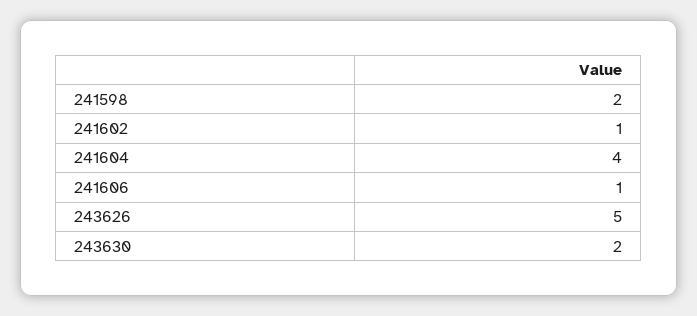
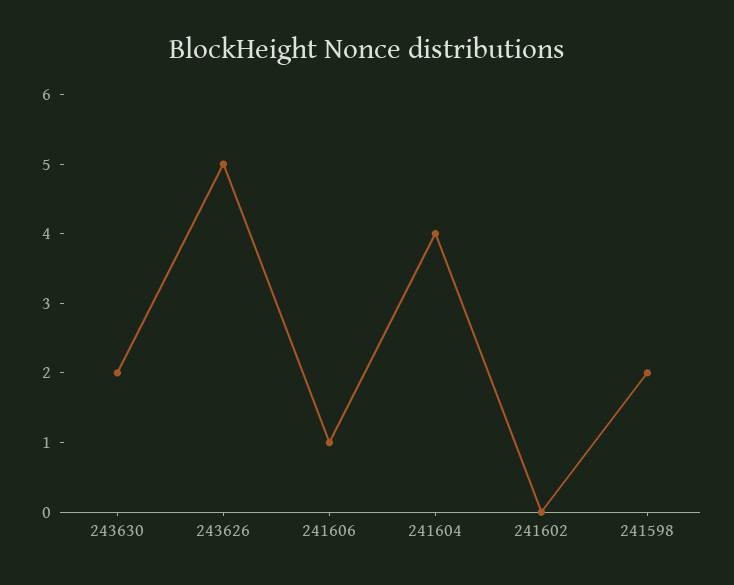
241602: 1 -> 0

